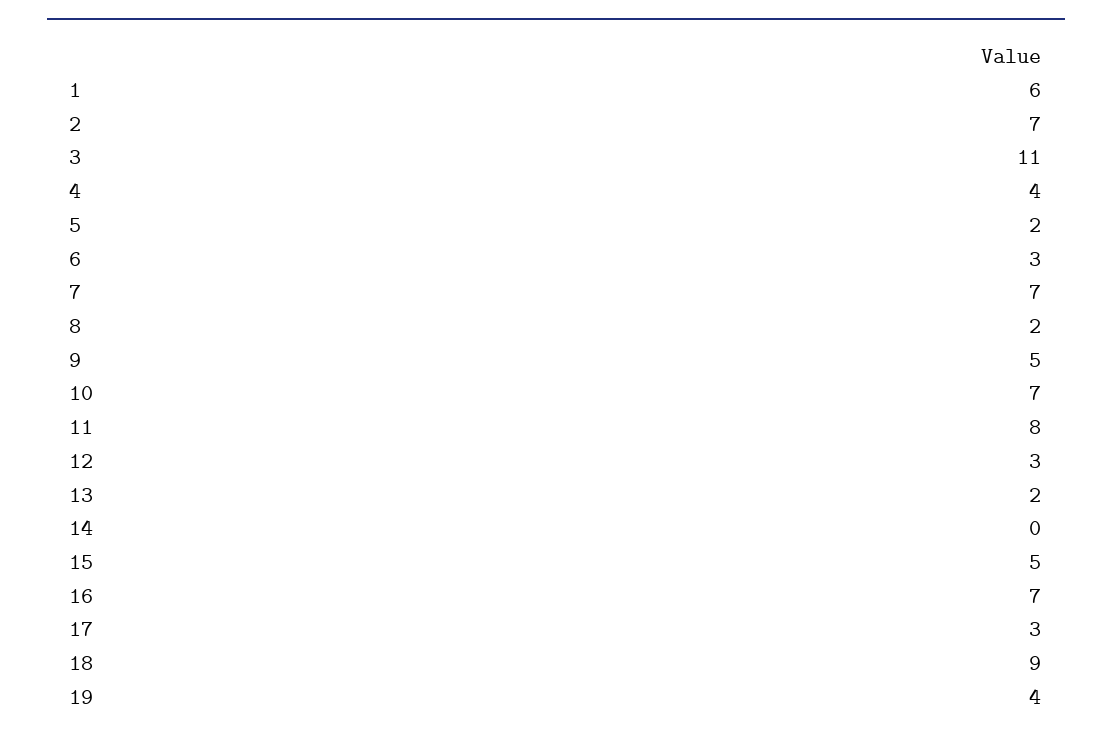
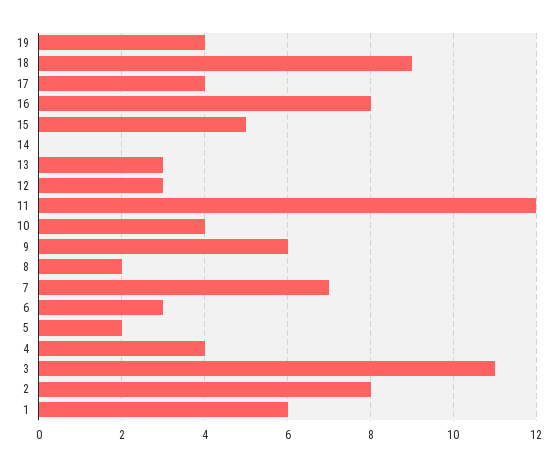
2: 7 -> 8
9: 5 -> 6
10: 7 -> 4
11: 8 -> 12
13: 2 -> 3
16: 7 -> 8
17: 3 -> 4

